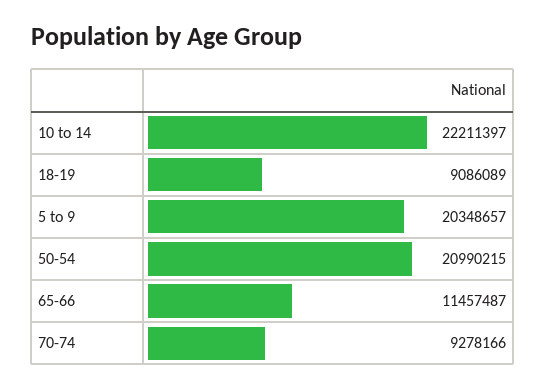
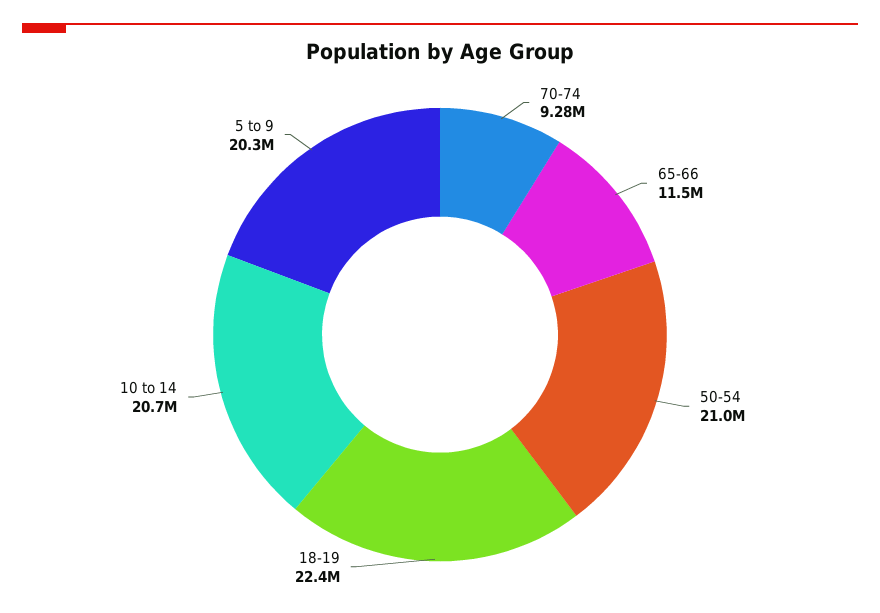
10 to 14: 22211397 -> 20700000
18-19: 9086089 -> 22400000

